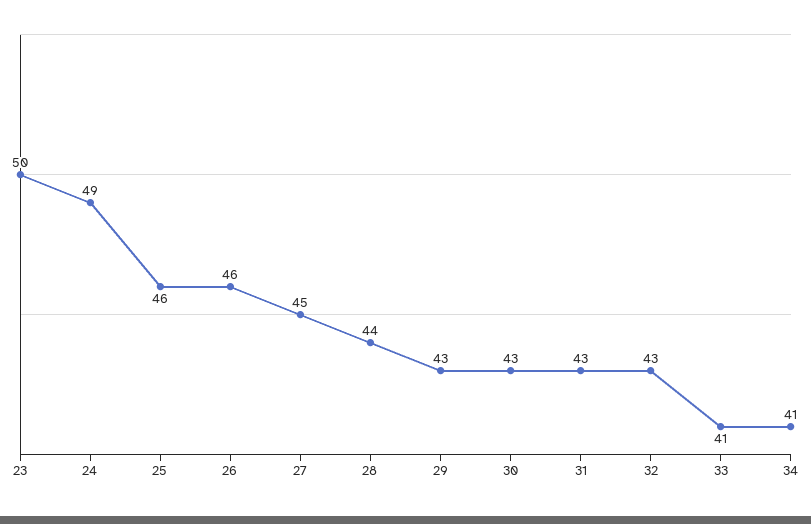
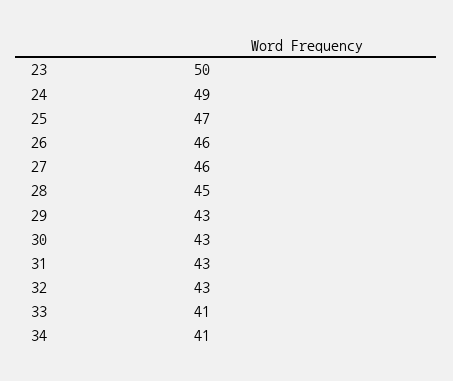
25: 46 -> 47
27: 45 -> 46
28: 44 -> 45

